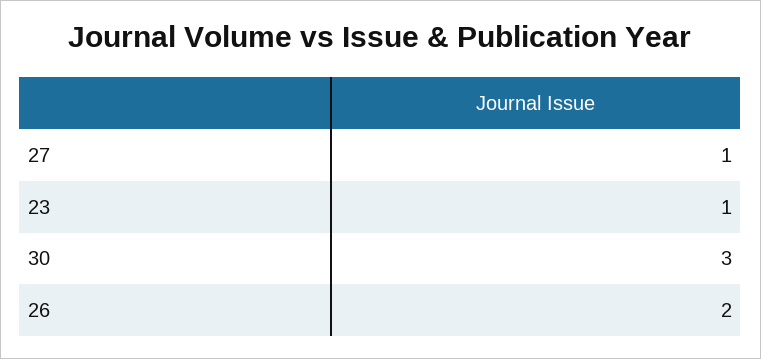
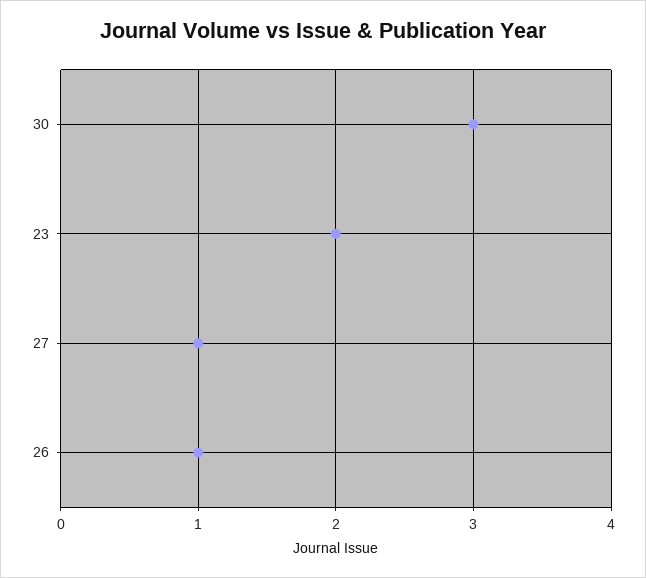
23: 1 -> 2
26: 2 -> 1

